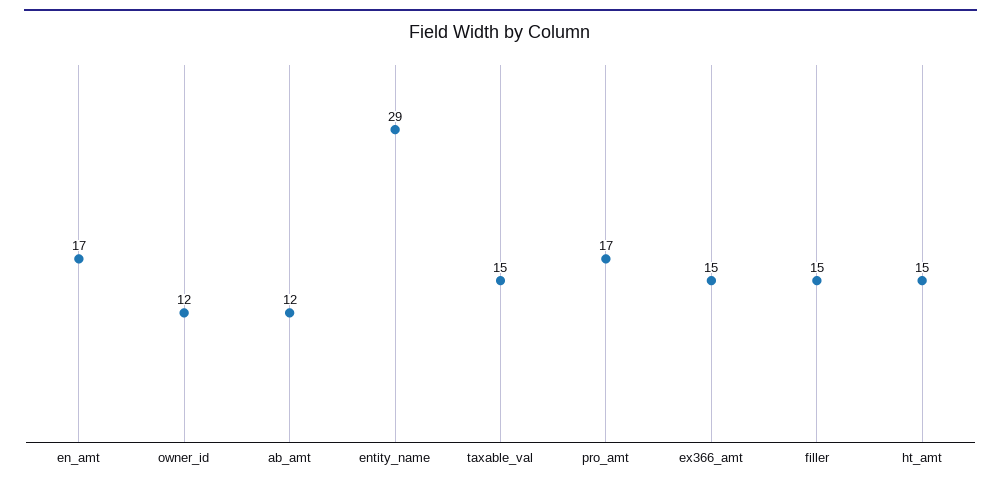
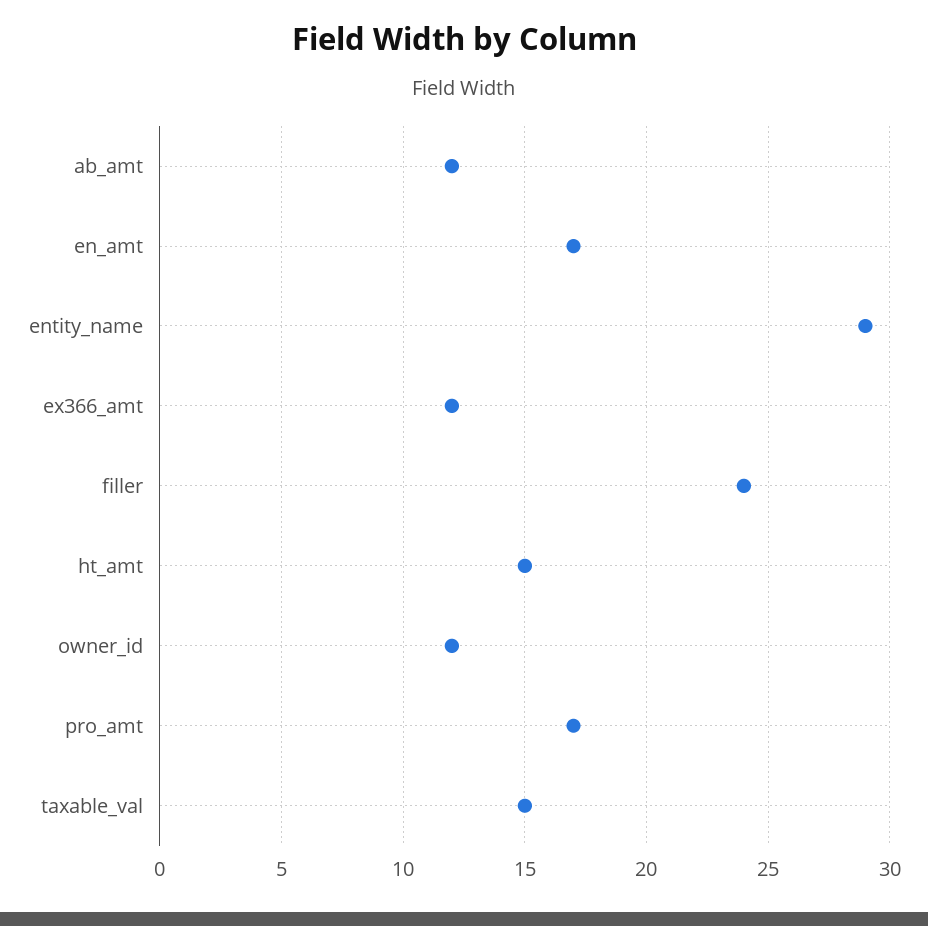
ex366_amt: 15 -> 12
filler: 15 -> 24

